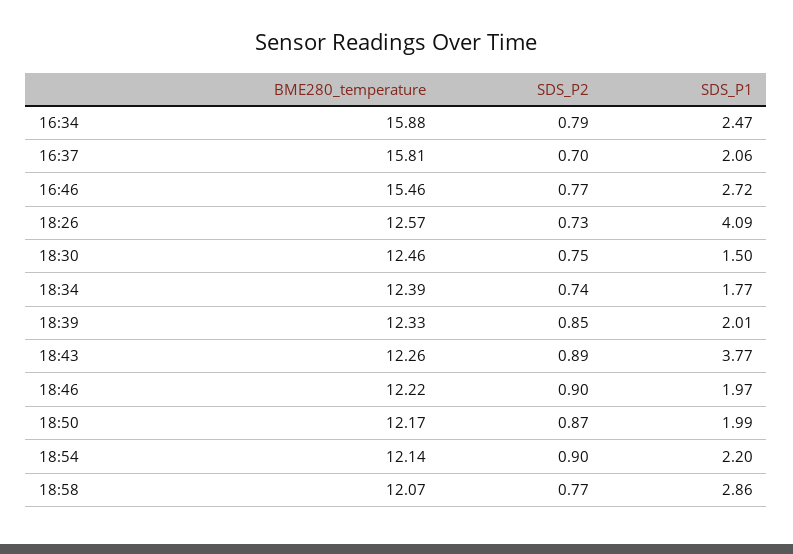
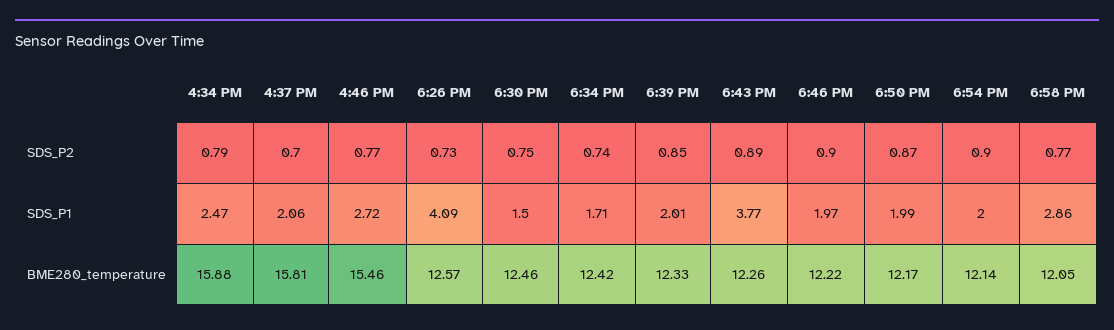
BME280_temperature, 18:34: 12.39 -> 12.42
SDS_P1, 18:34: 1.77 -> 1.71
SDS_P1, 18:54: 2.2 -> 2
BME280_temperature, 18:58: 12.07 -> 12.05

